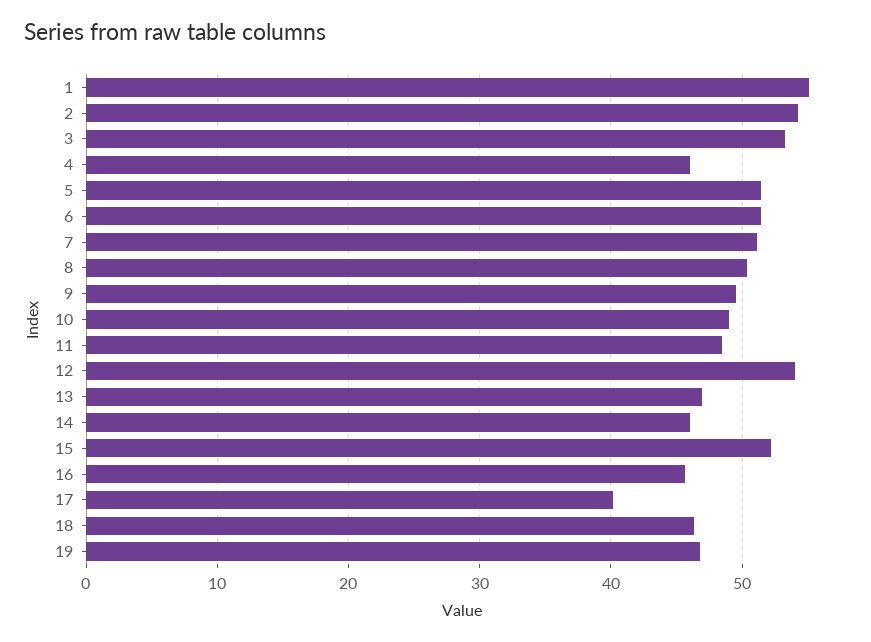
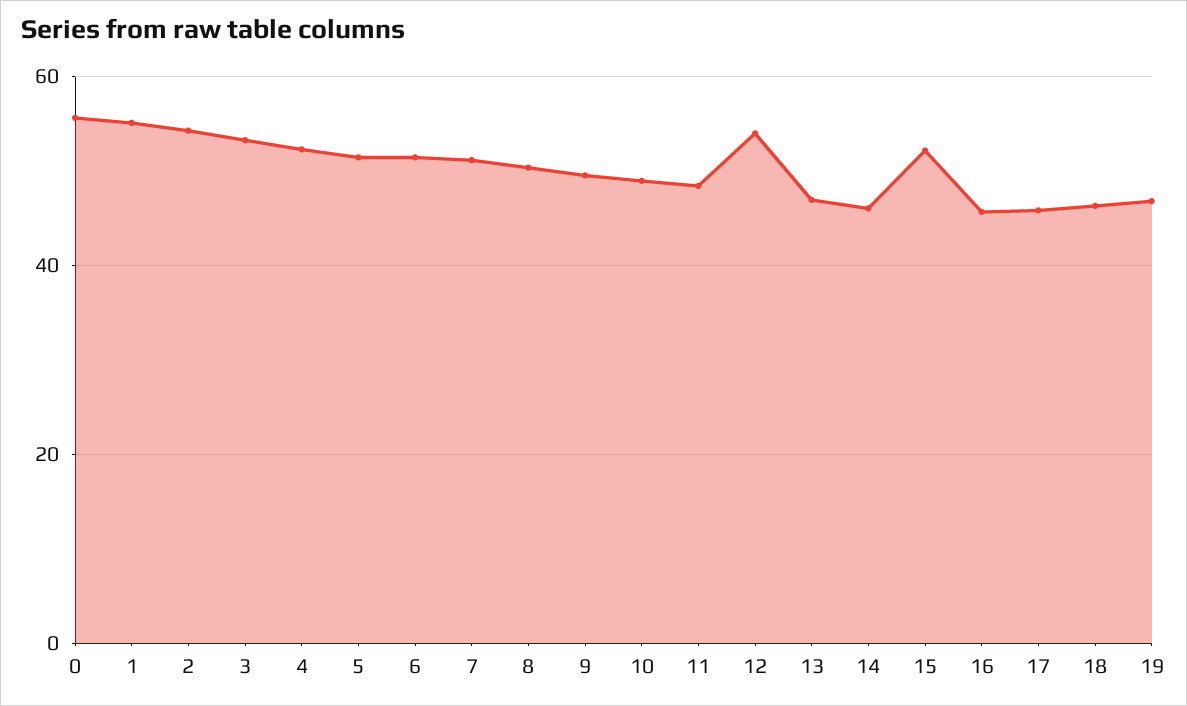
4: 46 -> 52
17: 40 -> 46
0: none -> 56

